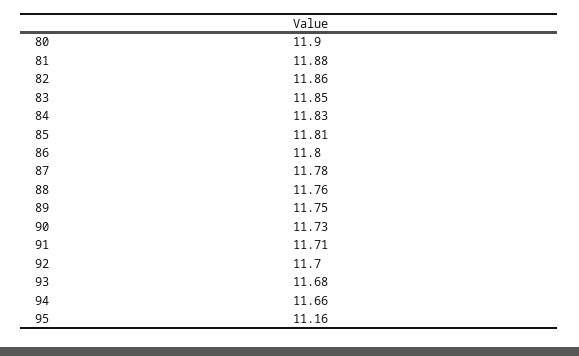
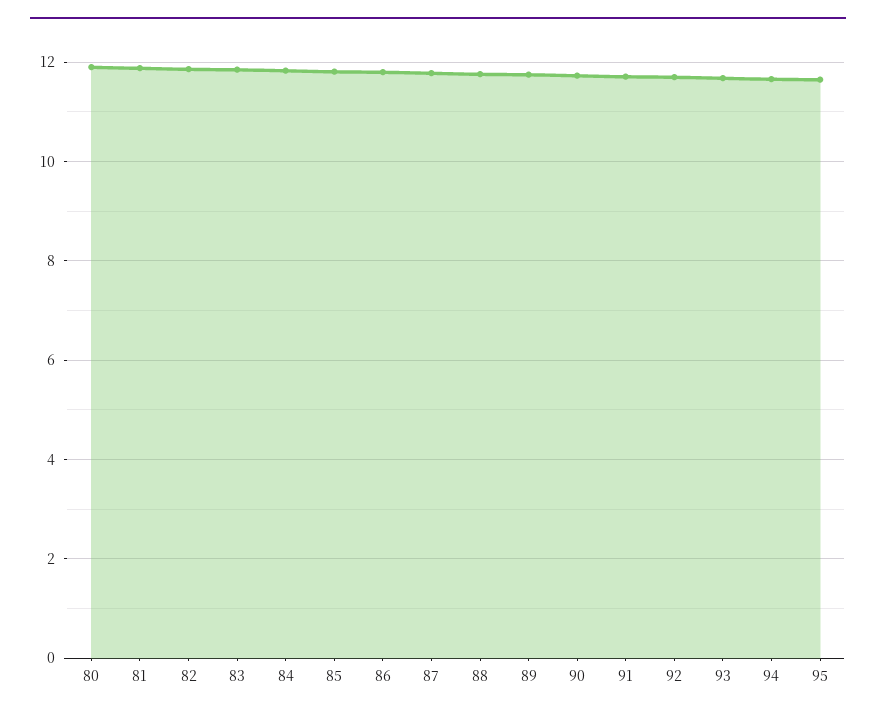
95: 11.16 -> 11.6

